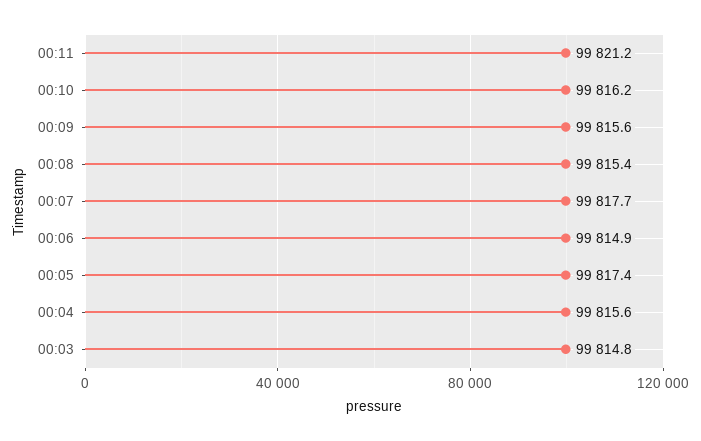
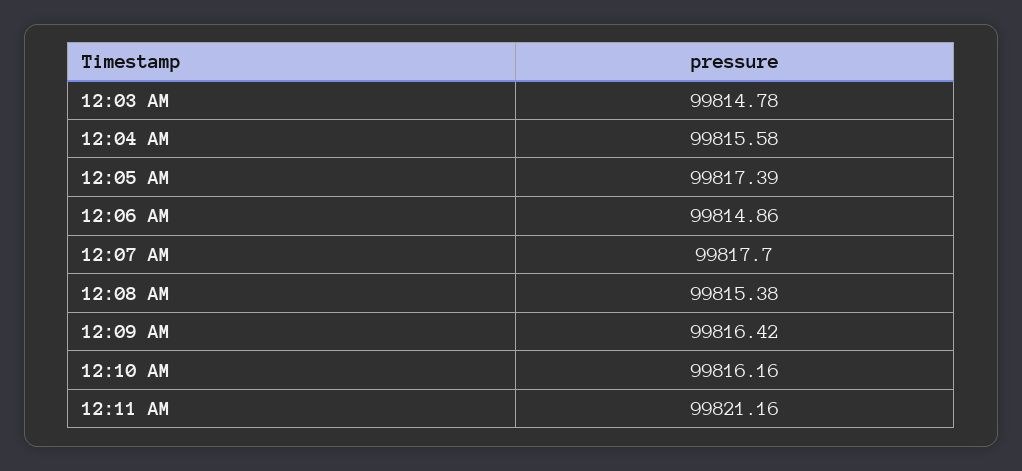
00:09: 99815.6 -> 99816.42

